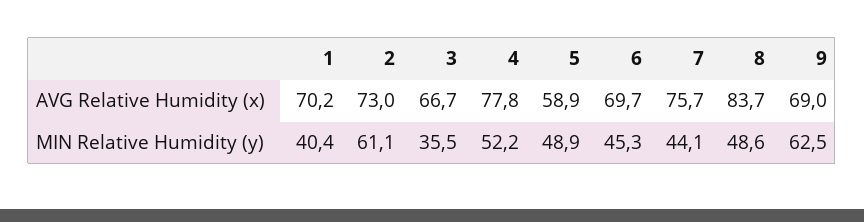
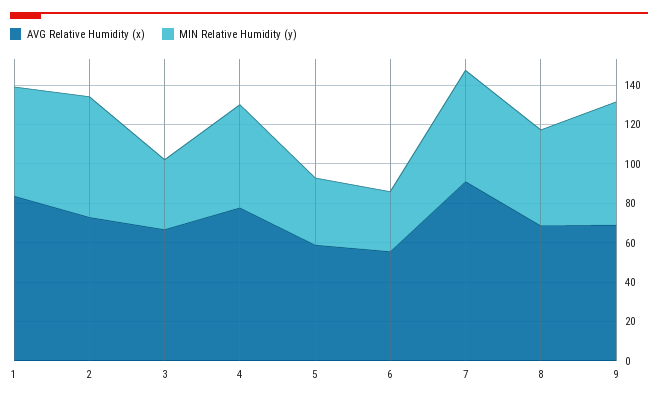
AVG Relative Humidity (x), 1: 70.2 -> 85
AVG Relative Humidity (x), 6: 69.7 -> 55
AVG Relative Humidity (x), 7: 75.7 -> 90
AVG Relative Humidity (x), 8: 83.7 -> 70
MIN Relative Humidity (y), 1: 40.4 -> 55
MIN Relative Humidity (y), 5: 48.9 -> 35
MIN Relative Humidity (y), 6: 45.3 -> 30
MIN Relative Humidity (y), 7: 44.1 -> 55

